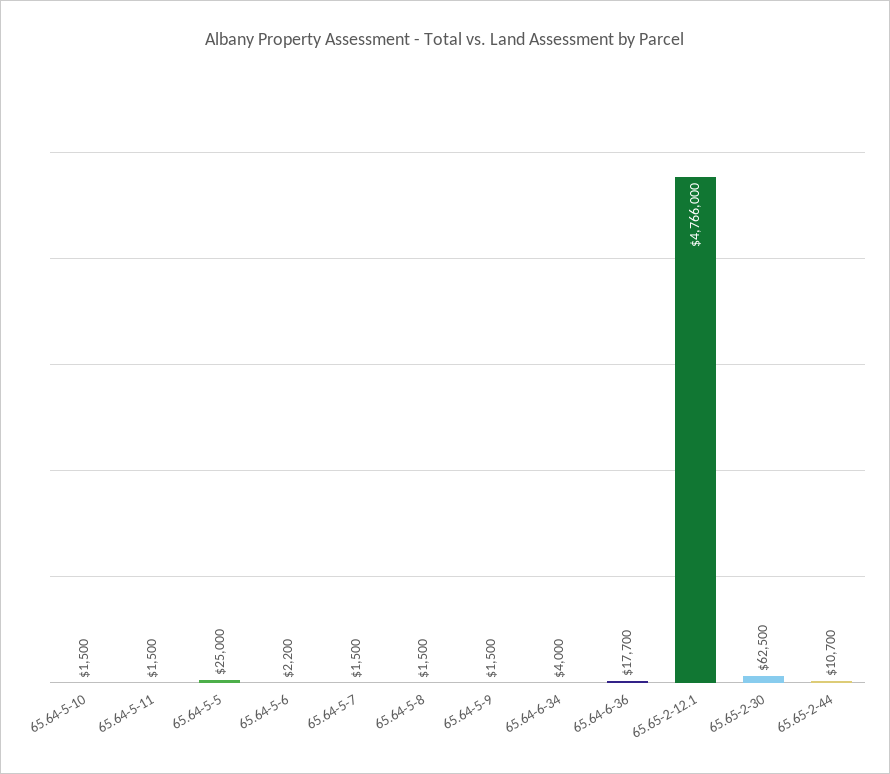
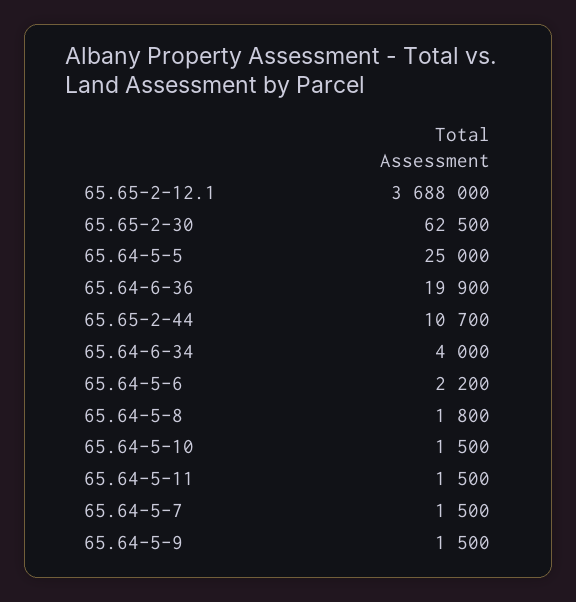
65.64-5-8: 1500 -> 1800
65.64-6-36: 17700 -> 19900
65.65-2-12.1: 4766000 -> 3688000

